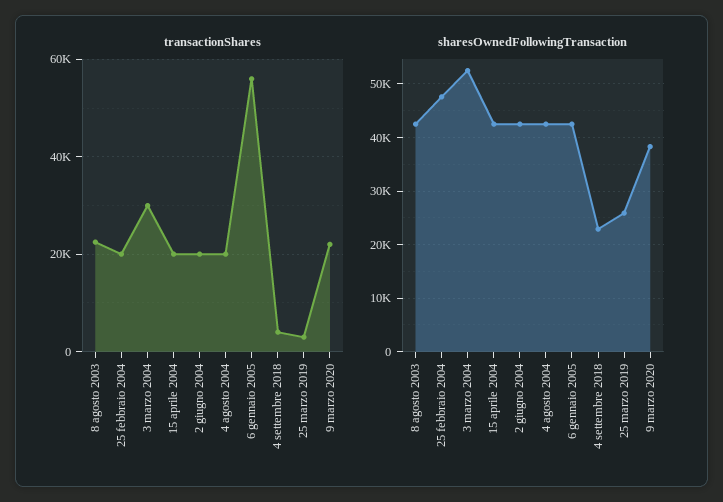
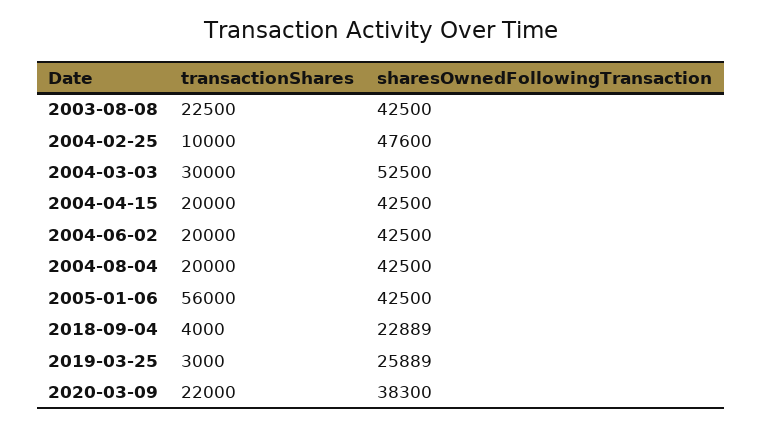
transactionShares, 25 febbraio 2004: 20000 -> 10000

